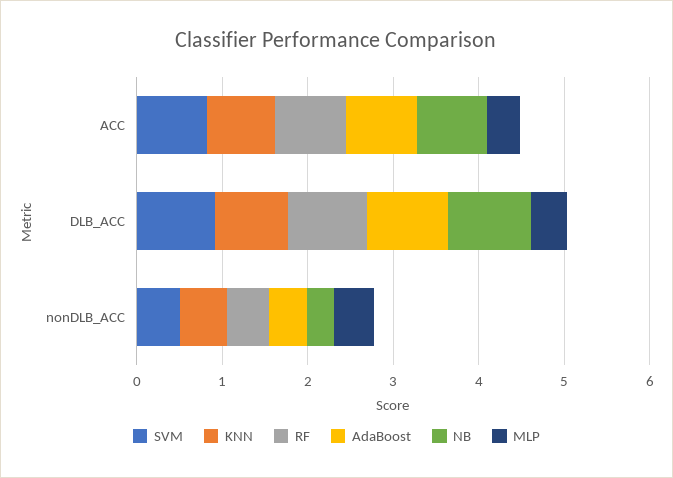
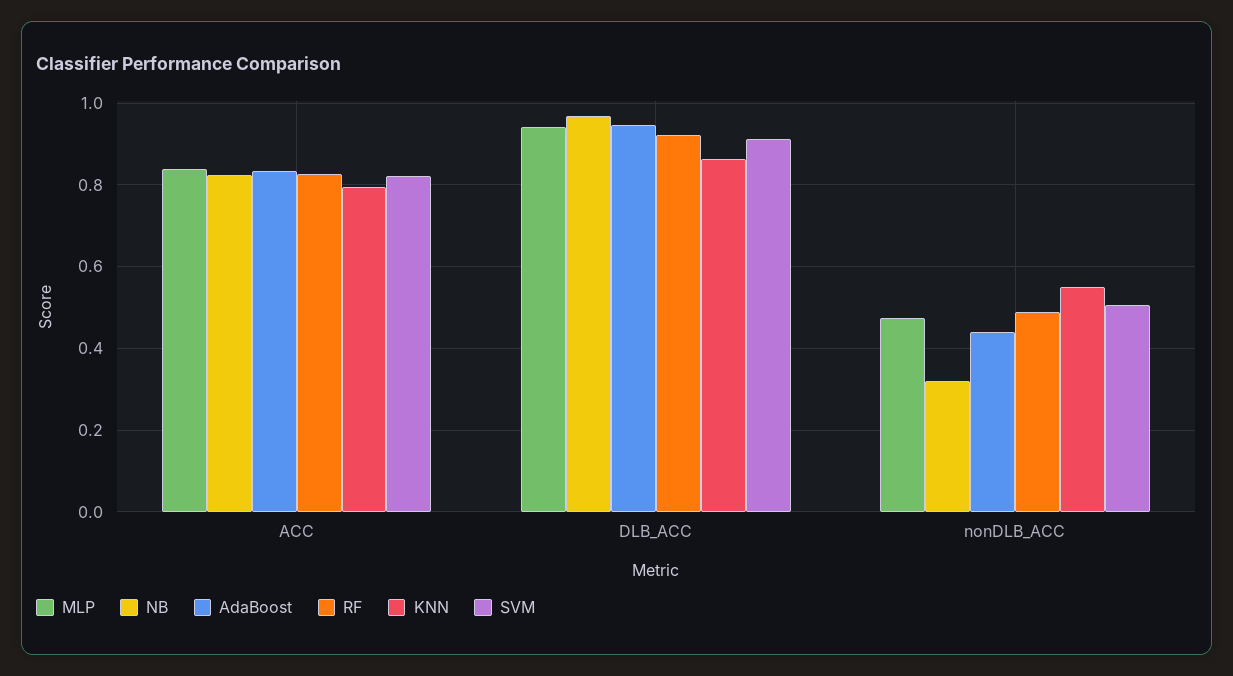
MLP, ACC: 0.4 -> 0.84
MLP, DLB_ACC: 0.4 -> 0.94

